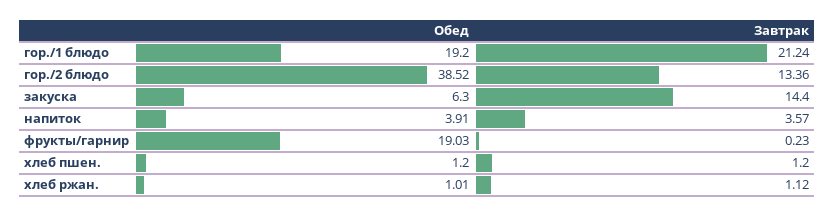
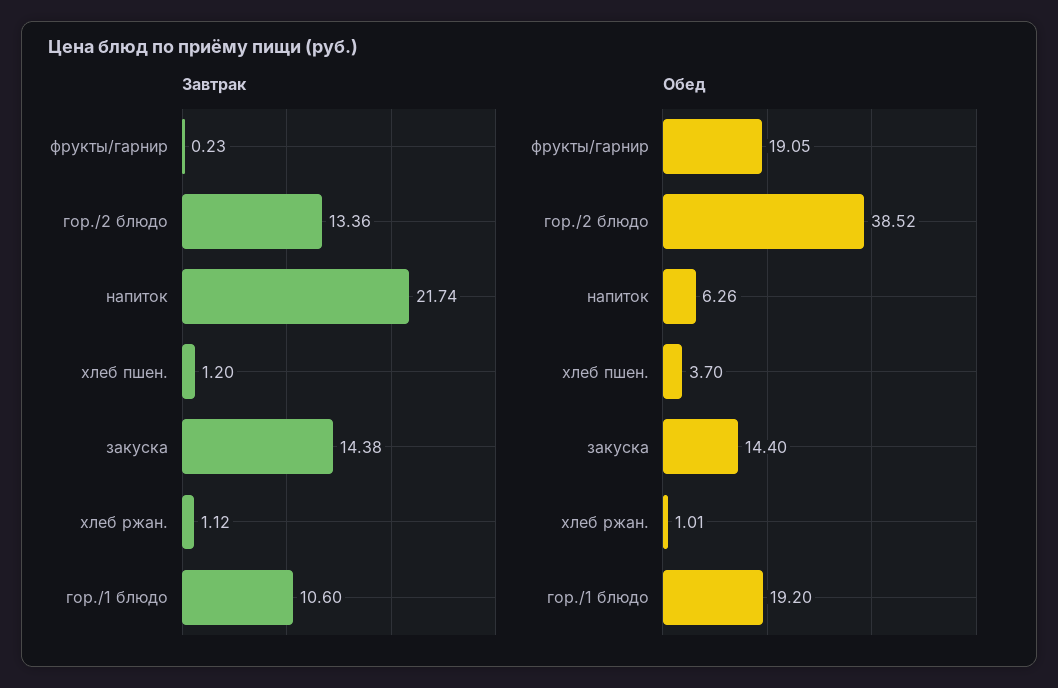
Завтрак, гор./1 блюдо: 21.24 -> 10.6
Обед, закуска: 6.3 -> 14.4
Завтрак, закуска: 14.4 -> 14.38
Обед, напиток: 3.91 -> 6.26
Завтрак, напиток: 3.57 -> 21.74
Обед, фрукты/гарнир: 19.03 -> 19.05
Обед, хлеб пшен.: 1.2 -> 3.7

